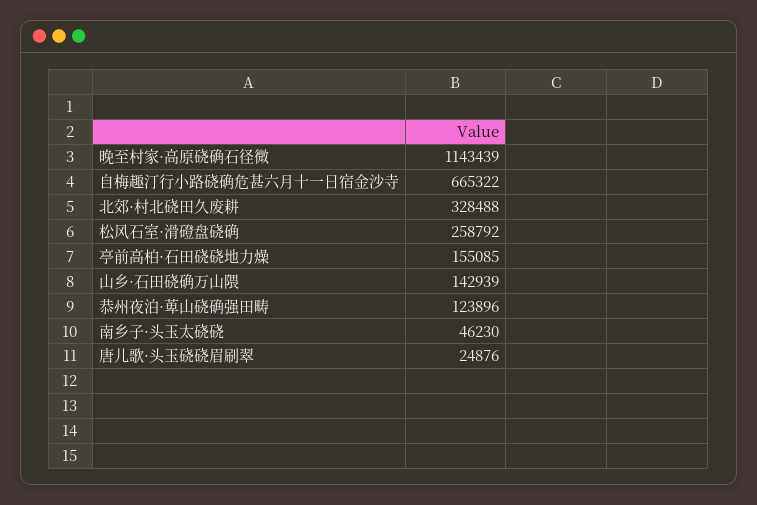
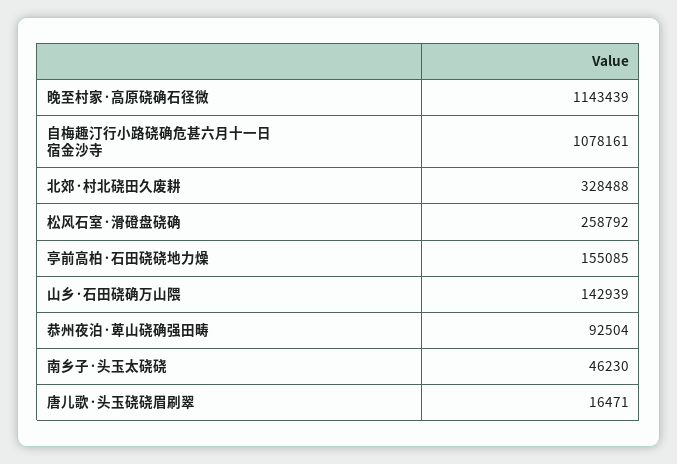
自梅趣汀行小路硗确危甚六月十一日宿金沙寺: 665322 -> 1078161
恭州夜泊·萆山硗确强田畴: 123896 -> 92504
唐儿歌·头玉硗硗眉刷翠: 24876 -> 16471

